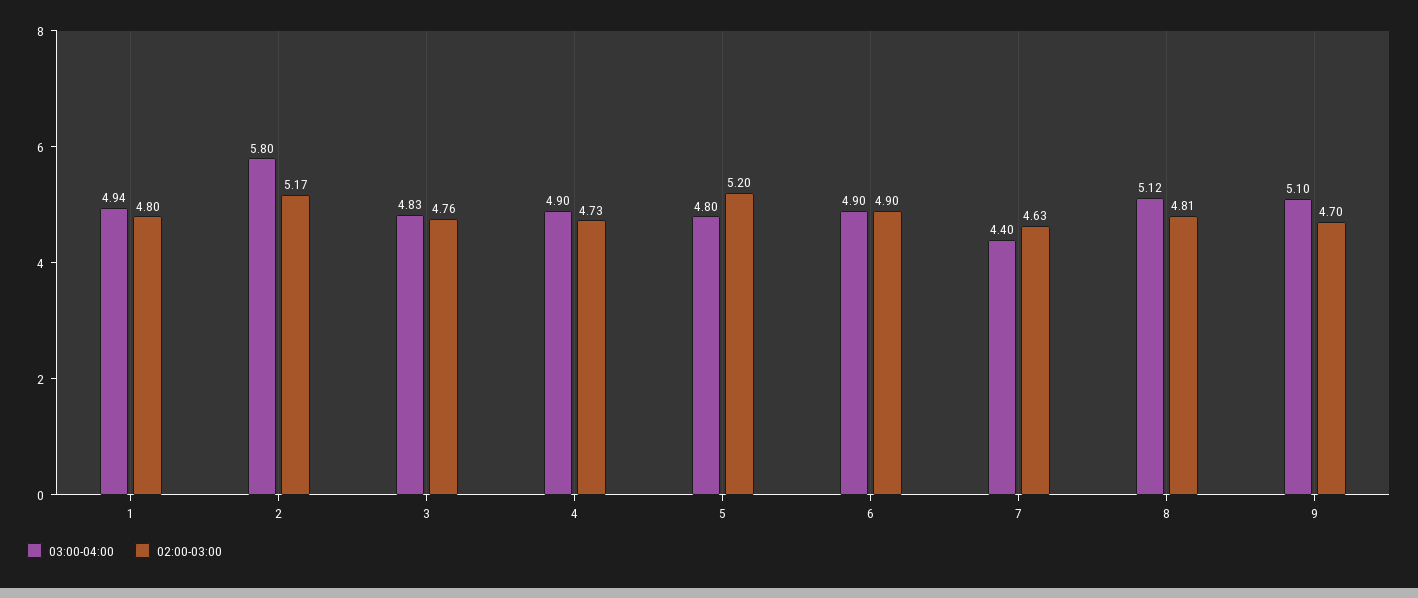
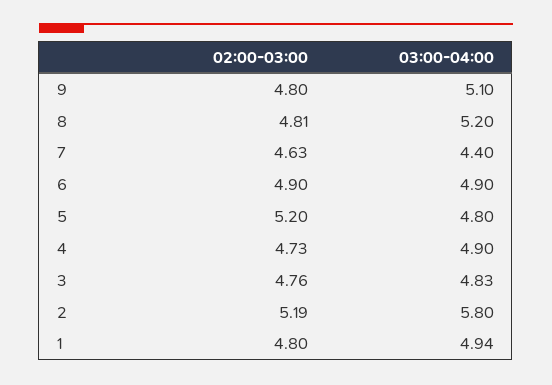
02:00-03:00, 2: 5.17 -> 5.19
03:00-04:00, 8: 5.12 -> 5.2
02:00-03:00, 9: 4.7 -> 4.8

